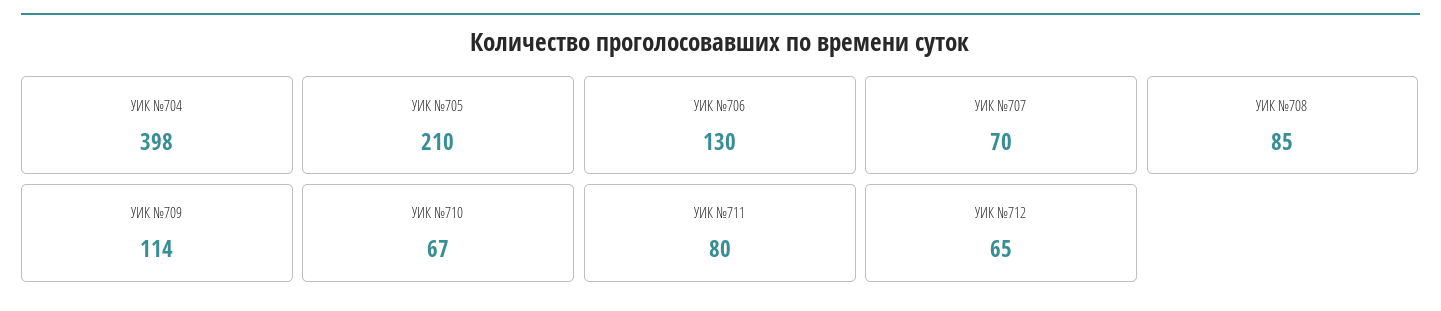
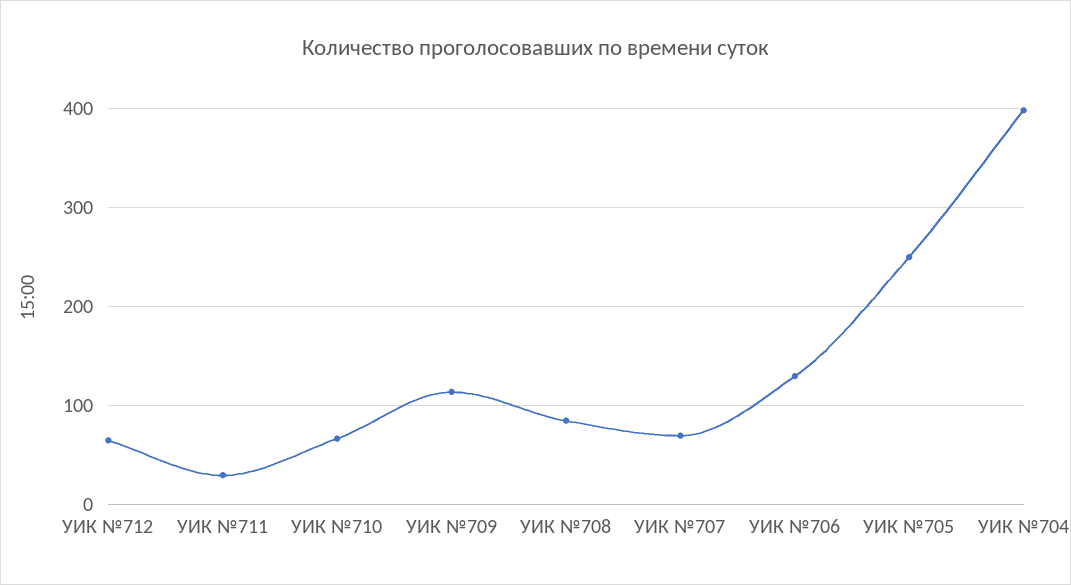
УИК №705: 210 -> 250
УИК №711: 80 -> 30

